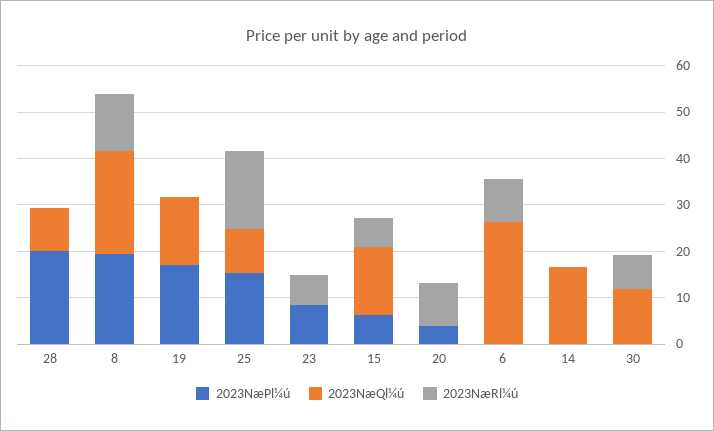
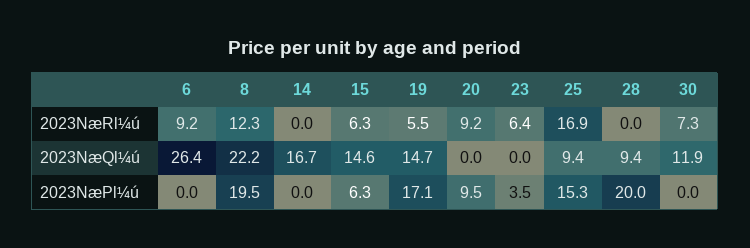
2023NæRl¼ú, 19: 0 -> 5.5
2023NæPl¼ú, 23: 8 -> 3.5
2023NæPl¼ú, 20: 4 -> 9.5

